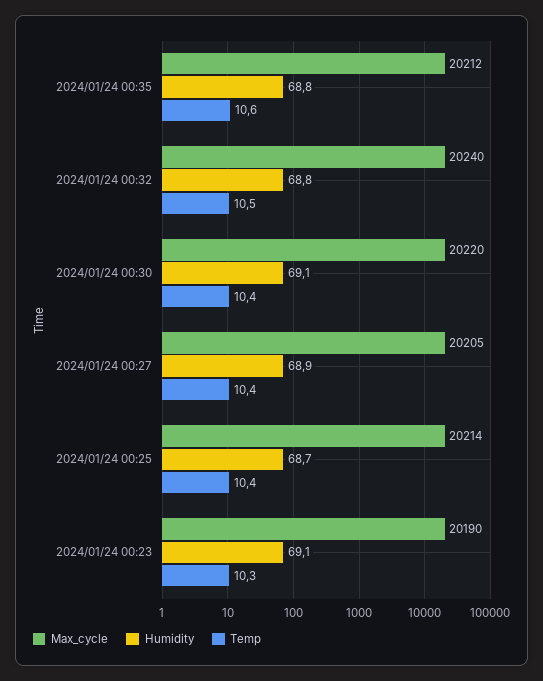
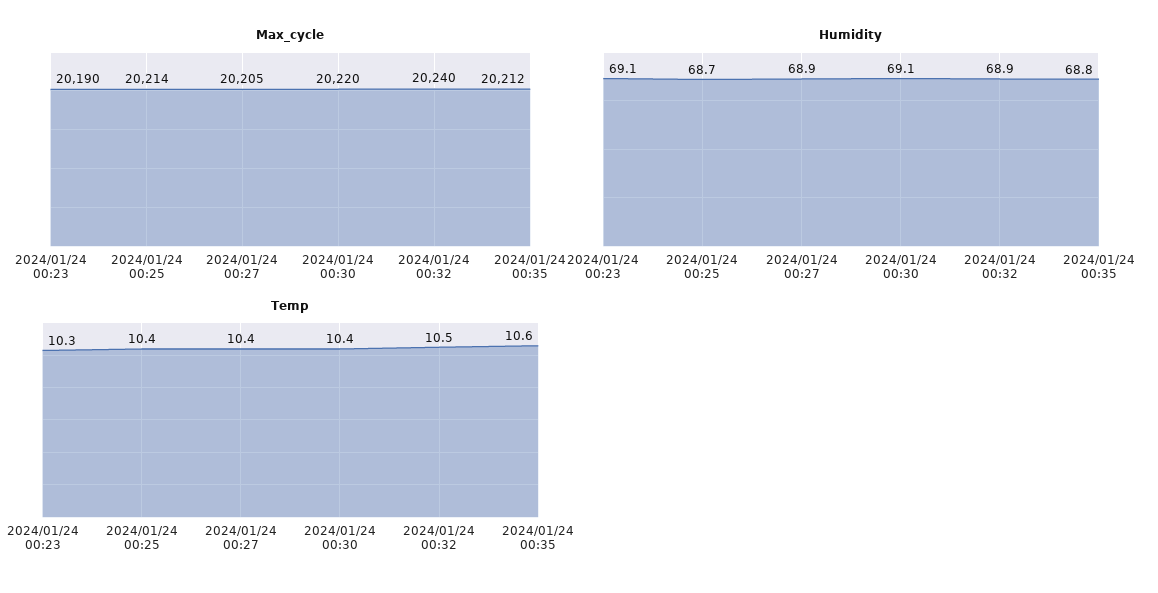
Humidity, 2024/01/24 00:32: 68.8 -> 68.9

